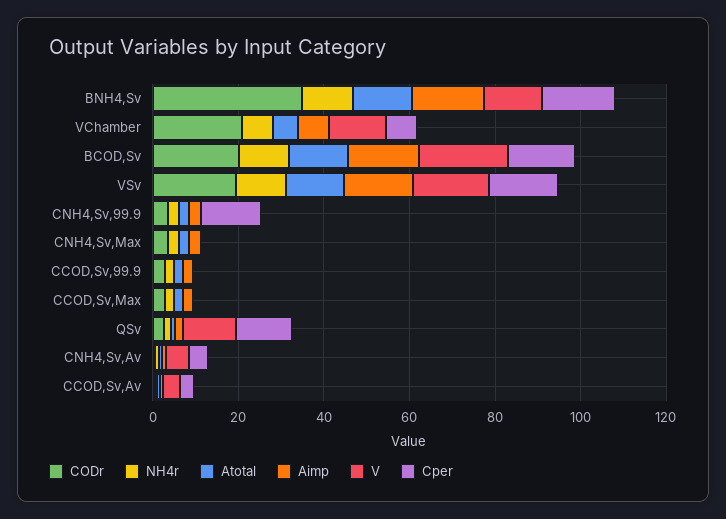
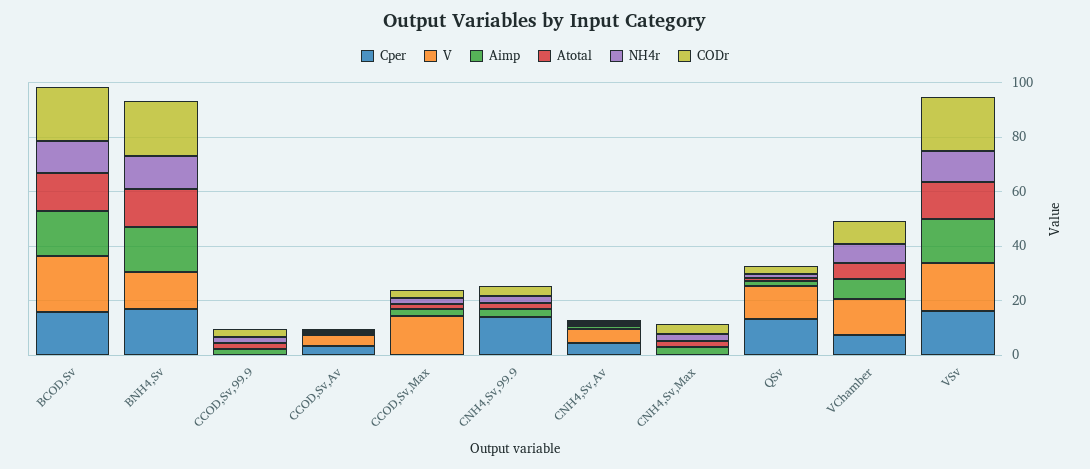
CODr, BNH4,Sv: 35 -> 20
CODr, VChamber: 20 -> 10
V, CCOD,Sv,Max: 0 -> 15

